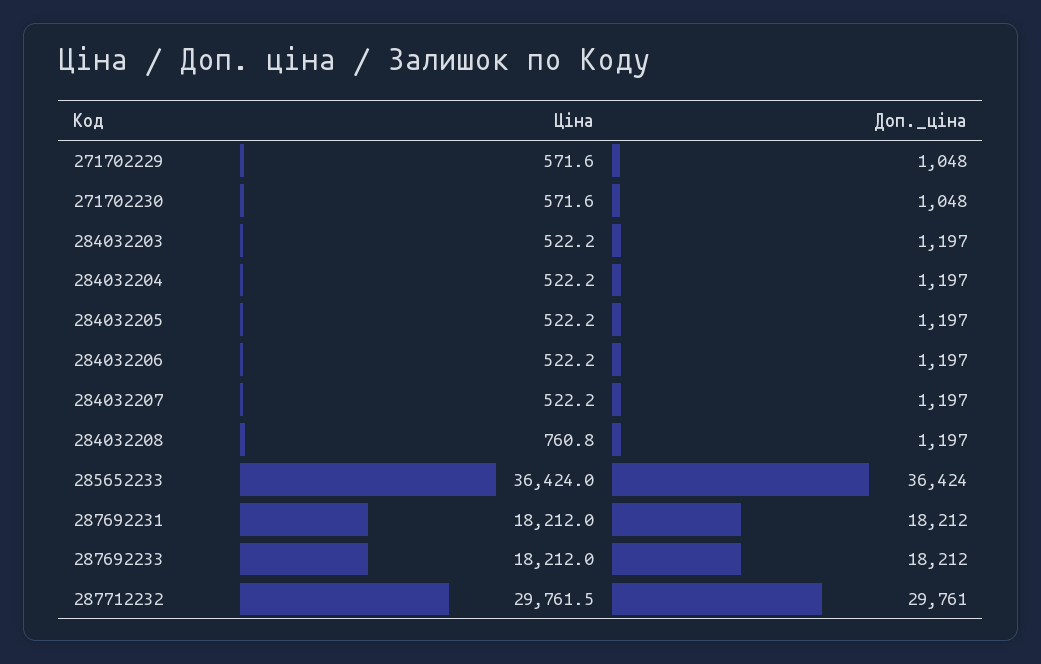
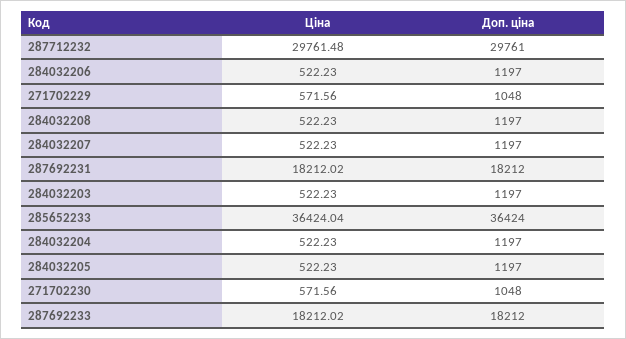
Ціна, 284032208: 760.8 -> 522.23

